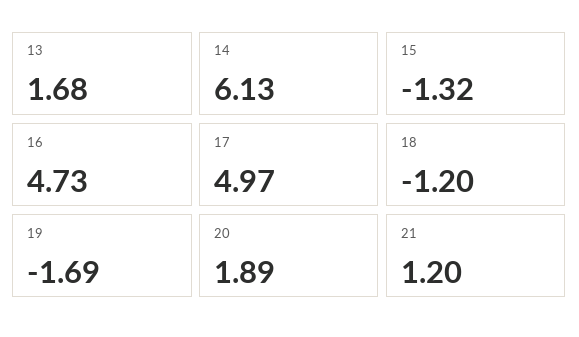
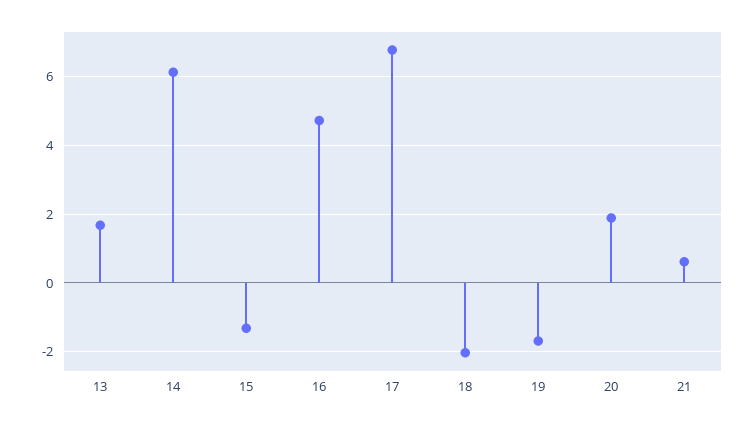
17: 4.97 -> 6.8
18: -1.2 -> -2
21: 1.2 -> 0.6

